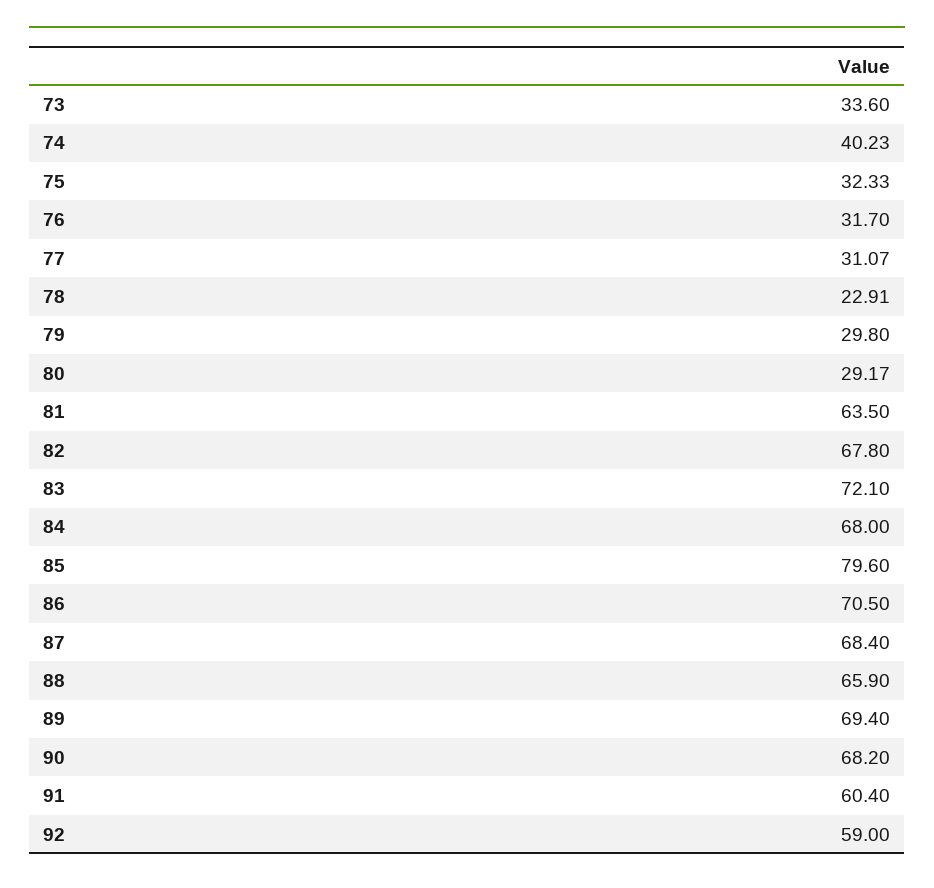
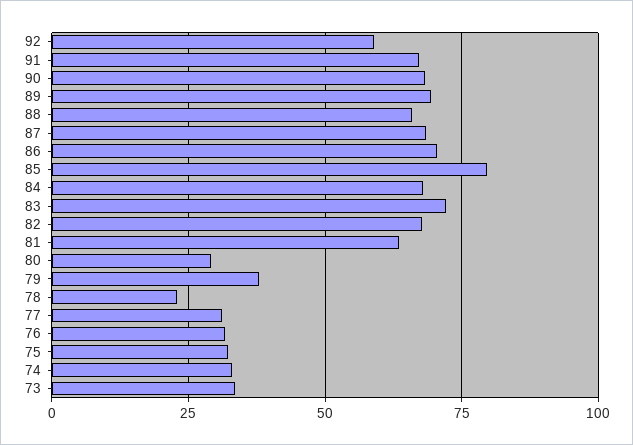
74: 40.23 -> 32.5
79: 29.8 -> 37.5
91: 60.4 -> 67.5

